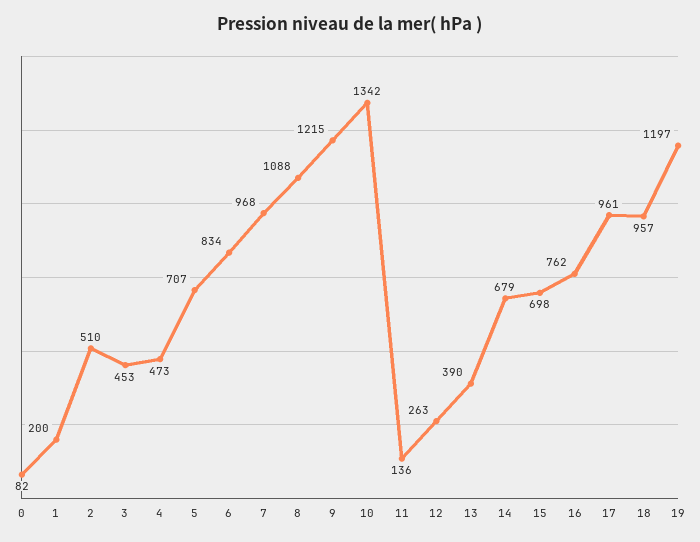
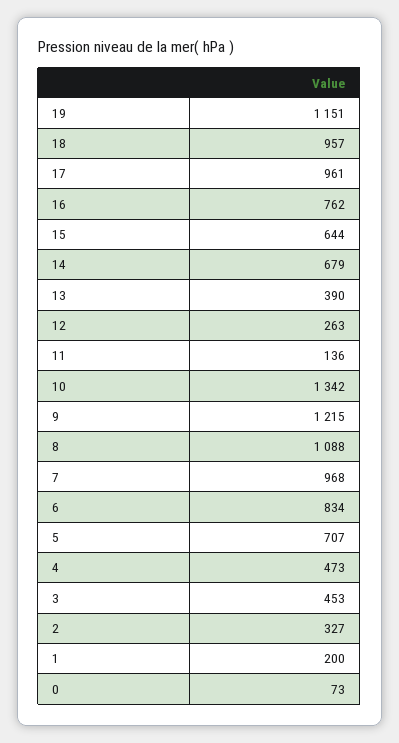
0: 82 -> 73
2: 510 -> 327
15: 698 -> 644
19: 1197 -> 1151

